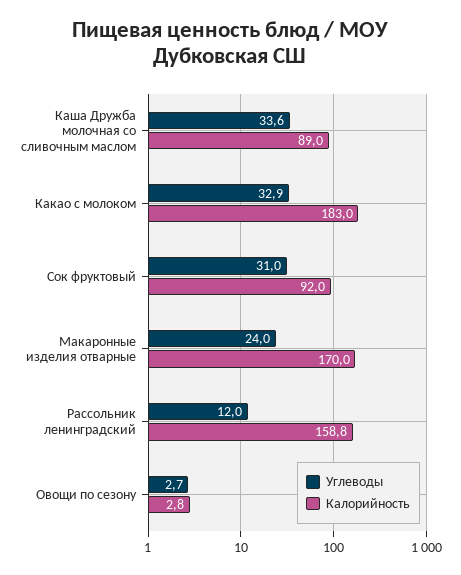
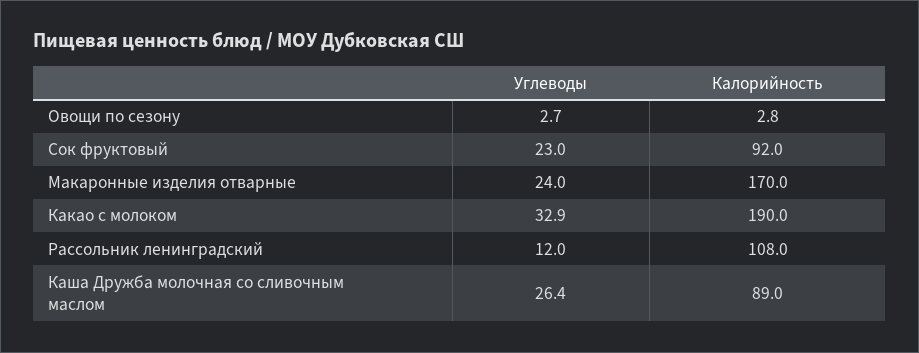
Углеводы, Каша Дружба молочная со сливочным маслом: 33.6 -> 26.4
Калорийность, Какао с молоком: 183 -> 190
Углеводы, Сок фруктовый: 31 -> 23
Калорийность, Рассольник ленинградский: 158.8 -> 108

